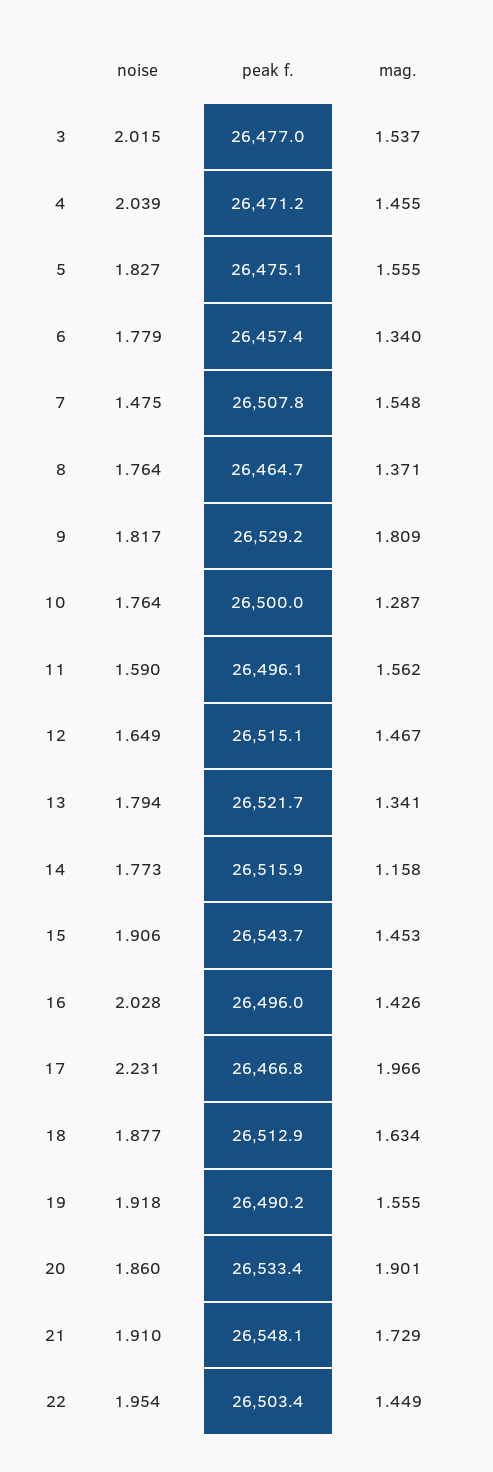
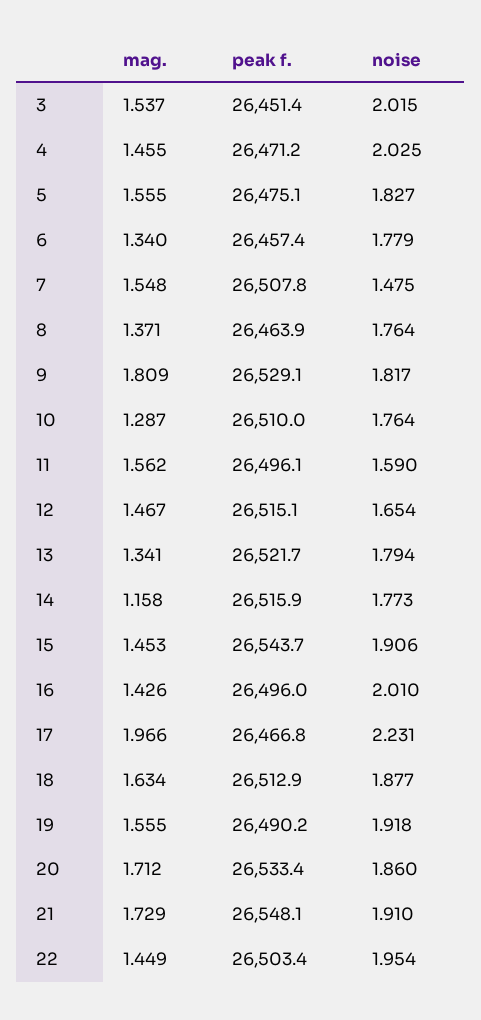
peak f., 3: 26477 -> 26451.4
noise, 4: 2.039 -> 2.025
peak f., 8: 26464.7 -> 26463.9
peak f., 9: 26529.2 -> 26529.1
peak f., 10: 26500 -> 26510
noise, 12: 1.649 -> 1.654
noise, 16: 2.028 -> 2.01
mag., 20: 1.901 -> 1.712

